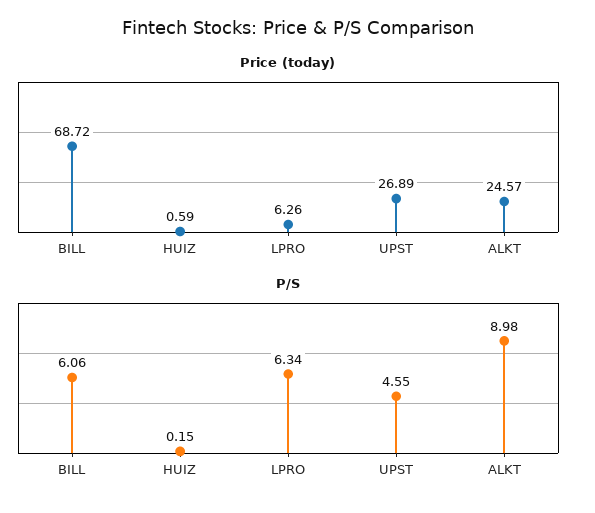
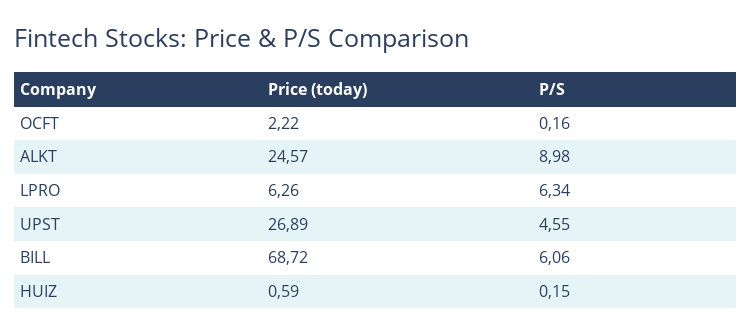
Price (today), OCFT: none -> 2.22
P/S, OCFT: none -> 0.16

